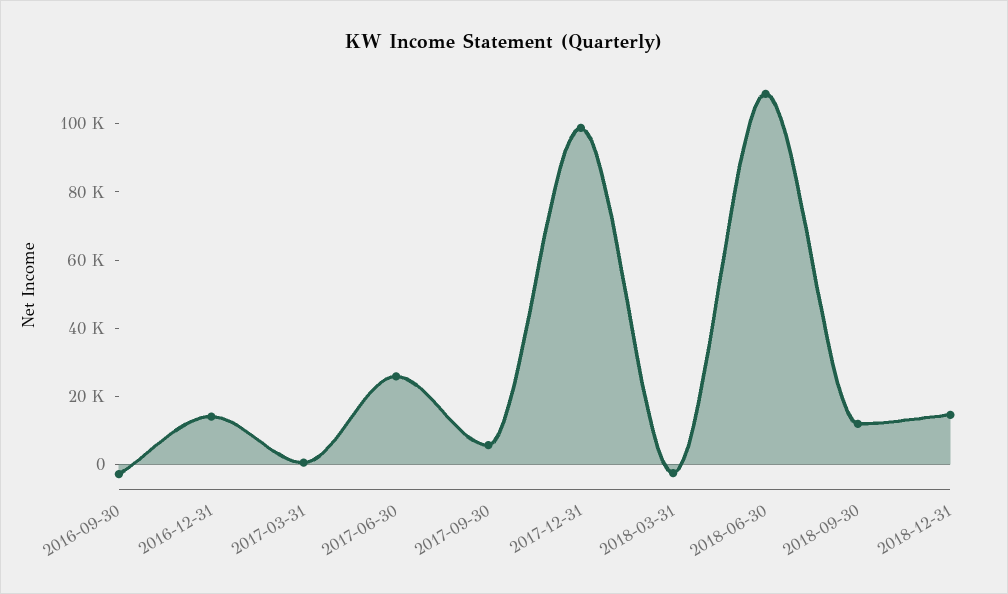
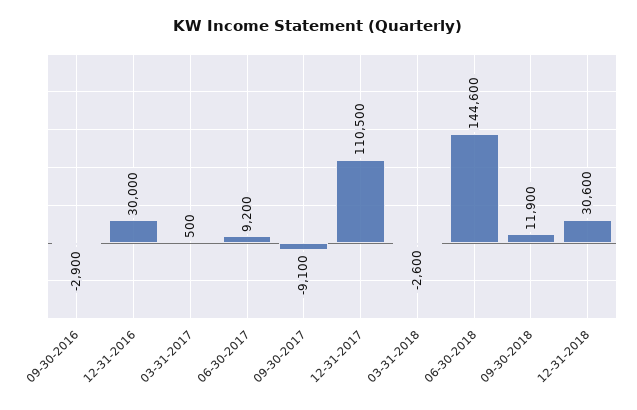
2016-12-31: 15000 -> 30000
2017-06-30: 25000 -> 9200
2017-09-30: 5000 -> -9100
2017-12-31: 100000 -> 110500
2018-06-30: 110000 -> 144600
2018-12-31: 15000 -> 30600

